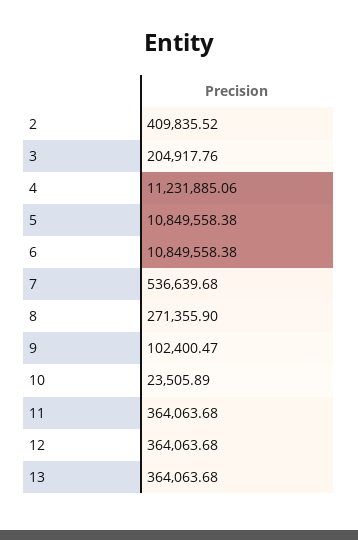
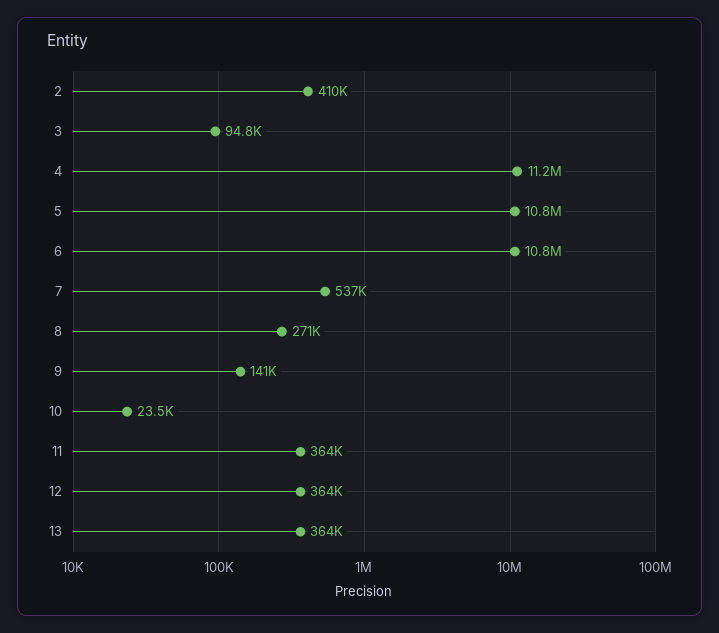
3: 204917.76 -> 94800
9: 102400.47 -> 141000

